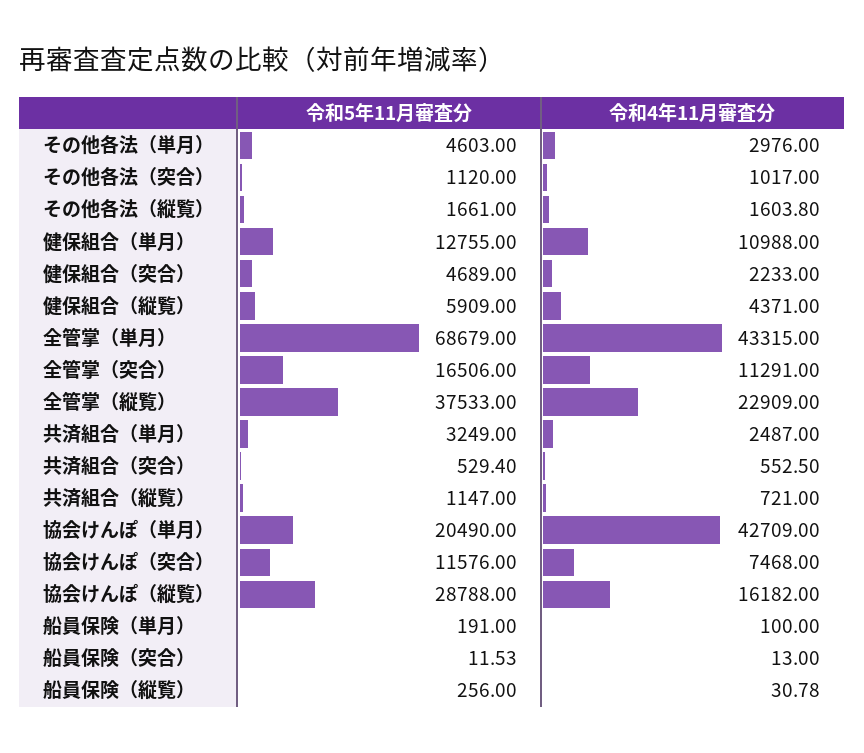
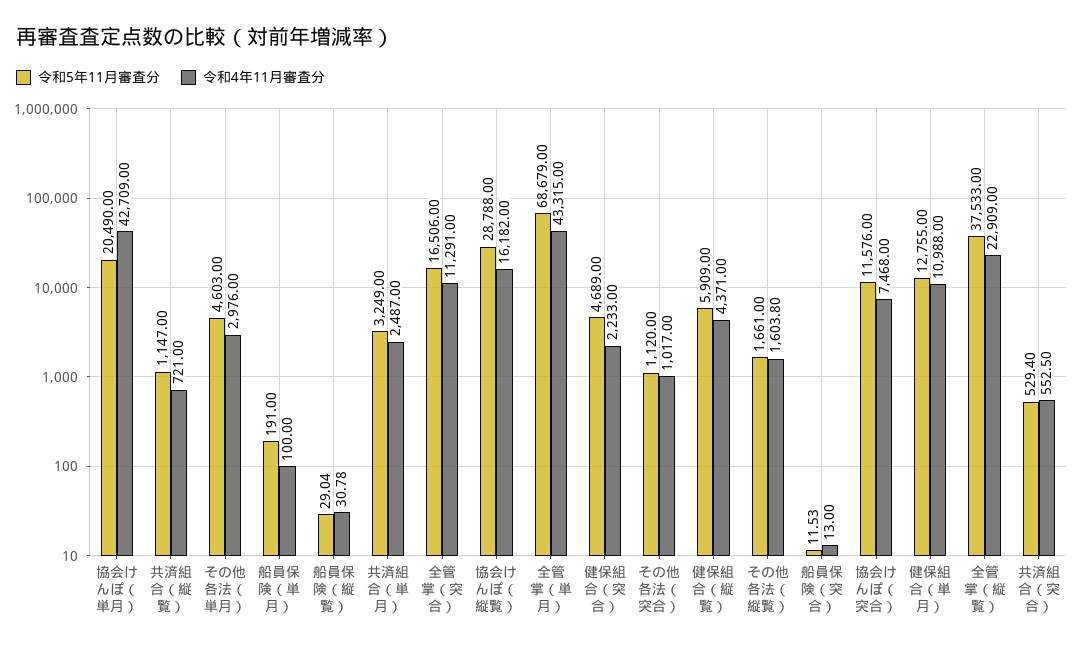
令和5年11月審査分, 船員保険（縦覧）: 256 -> 29.04

